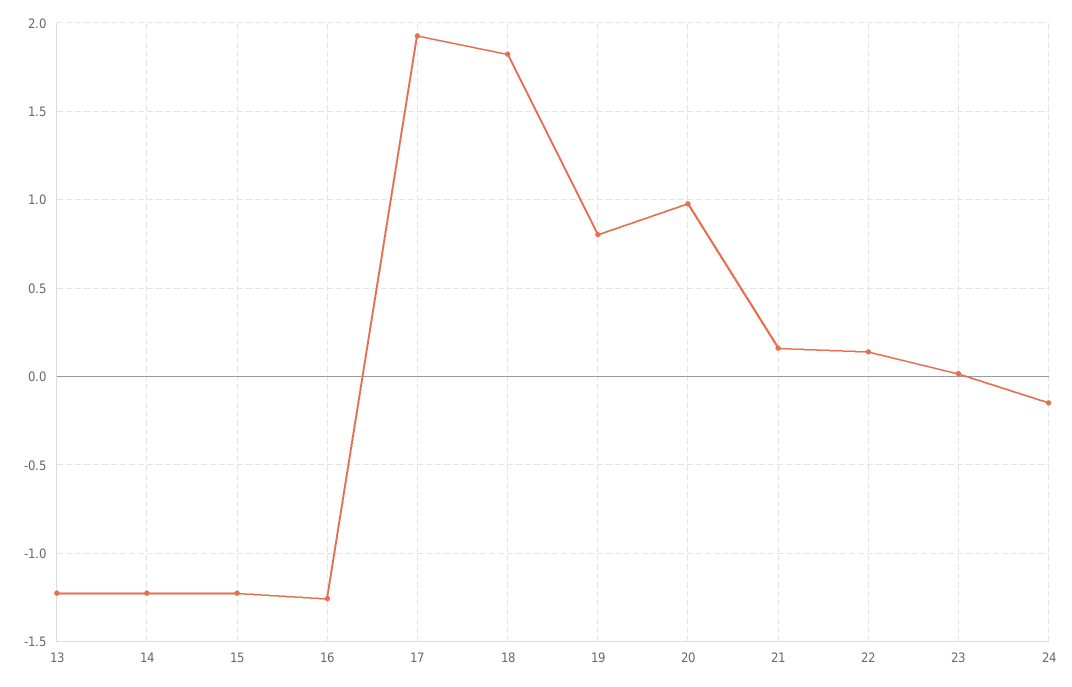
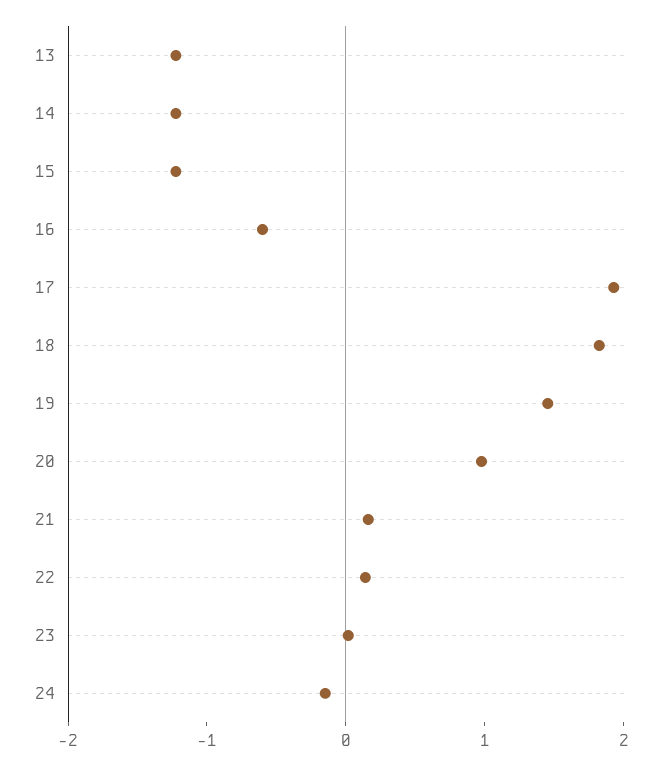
16: -1.25 -> -0.6
19: 0.8 -> 1.4

